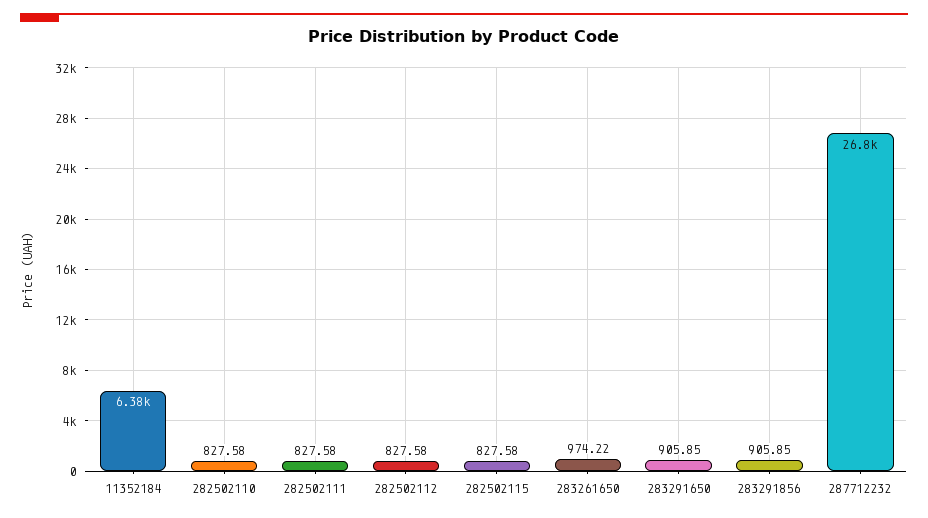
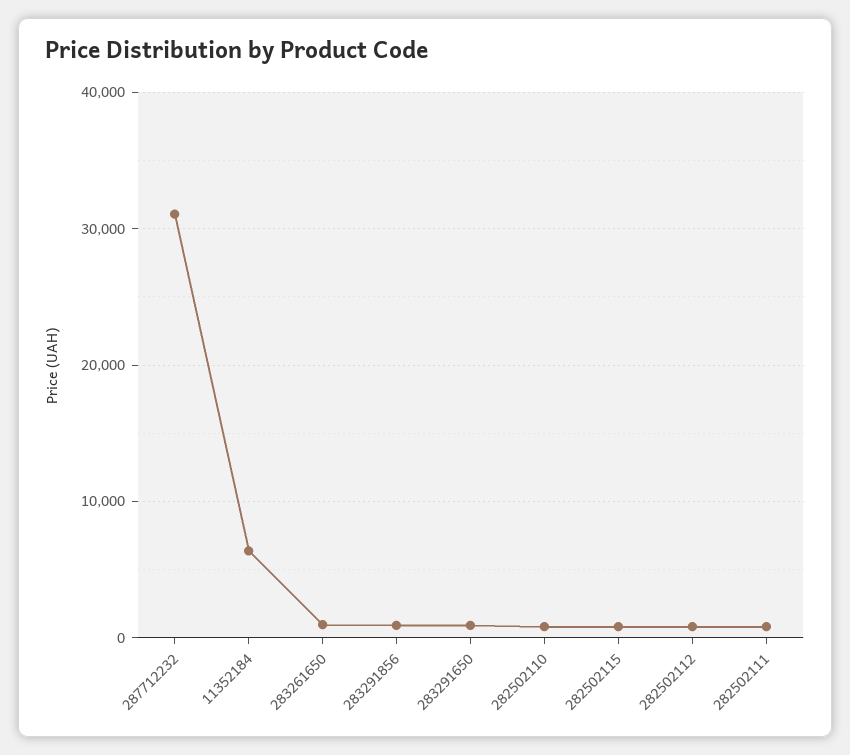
287712232: 26800 -> 31000

